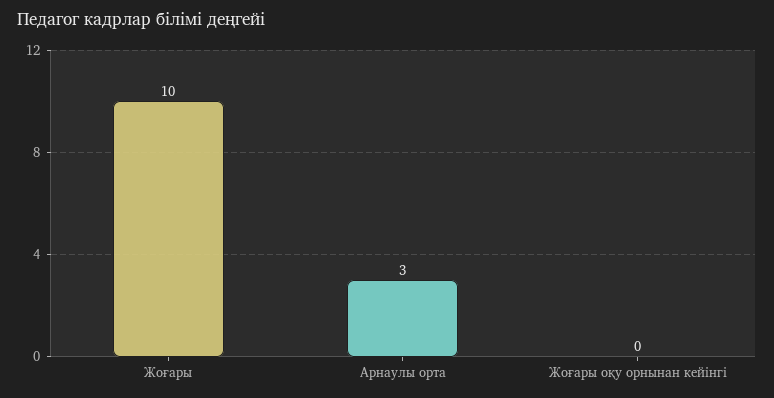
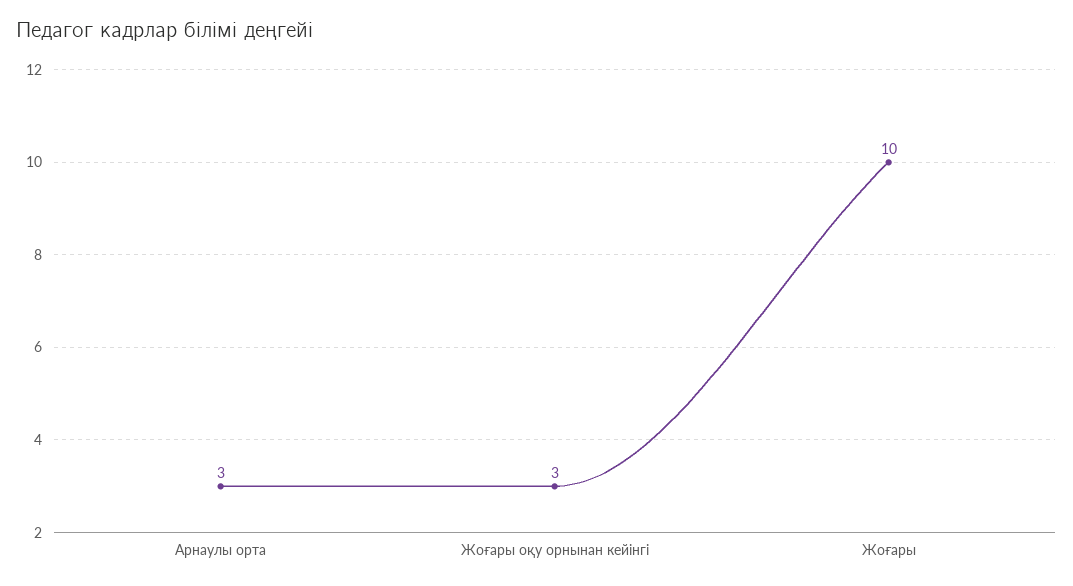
Жоғары оқу орнынан кейінгі: 0 -> 3

